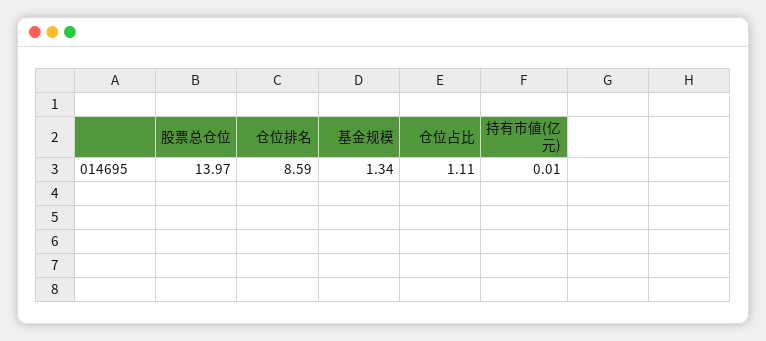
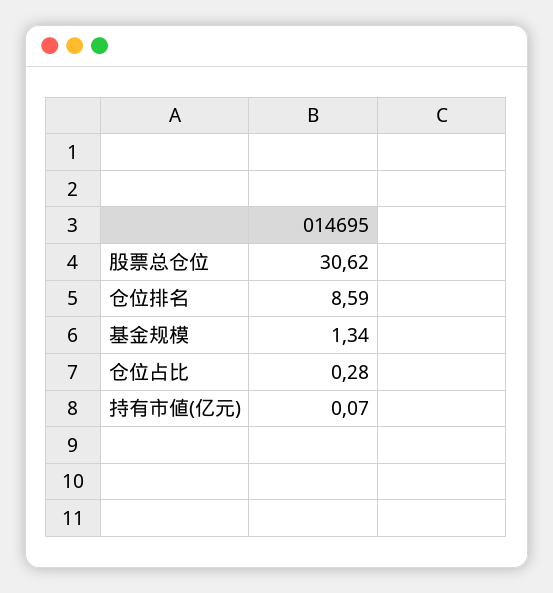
股票总仓位: 13.97 -> 30.62
仓位占比: 1.11 -> 0.28
持有市値(亿元): 0.01 -> 0.07

